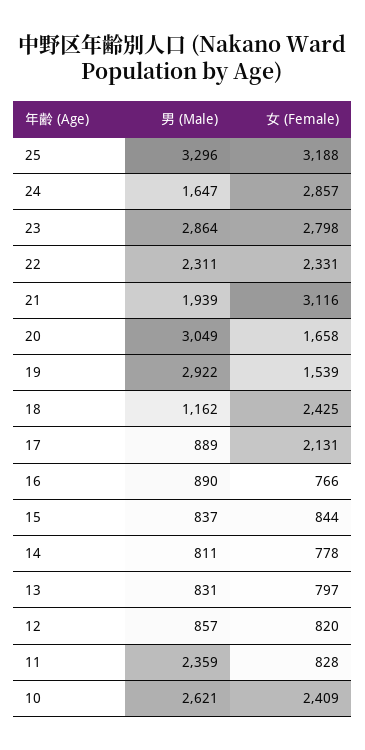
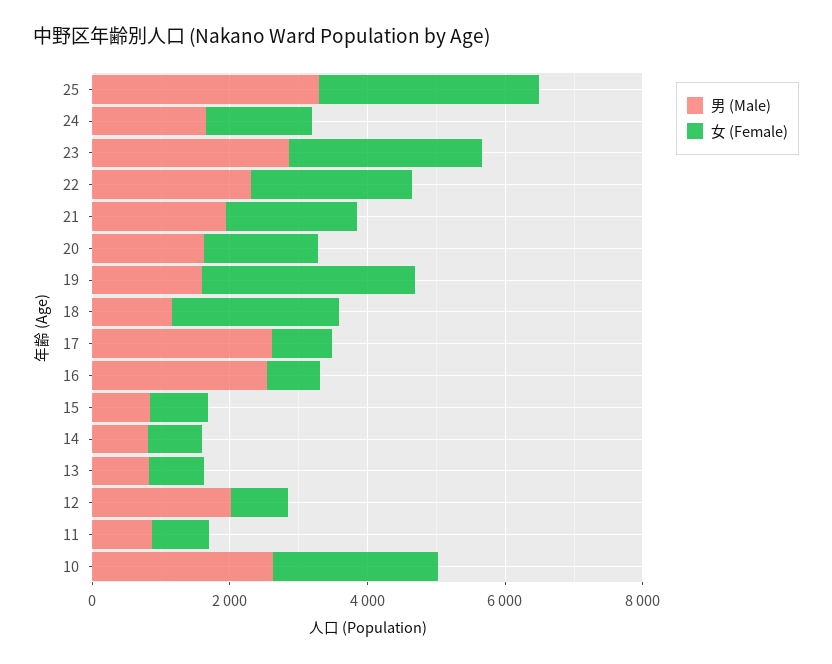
女 (Female), 24: 2857 -> 1500
女 (Female), 21: 3116 -> 2000
男 (Male), 20: 3049 -> 1500
男 (Male), 19: 2922 -> 1500
女 (Female), 19: 1539 -> 3000
男 (Male), 17: 889 -> 2500
女 (Female), 17: 2131 -> 1000
男 (Male), 16: 890 -> 2500
男 (Male), 12: 857 -> 2000
男 (Male), 11: 2359 -> 1000

